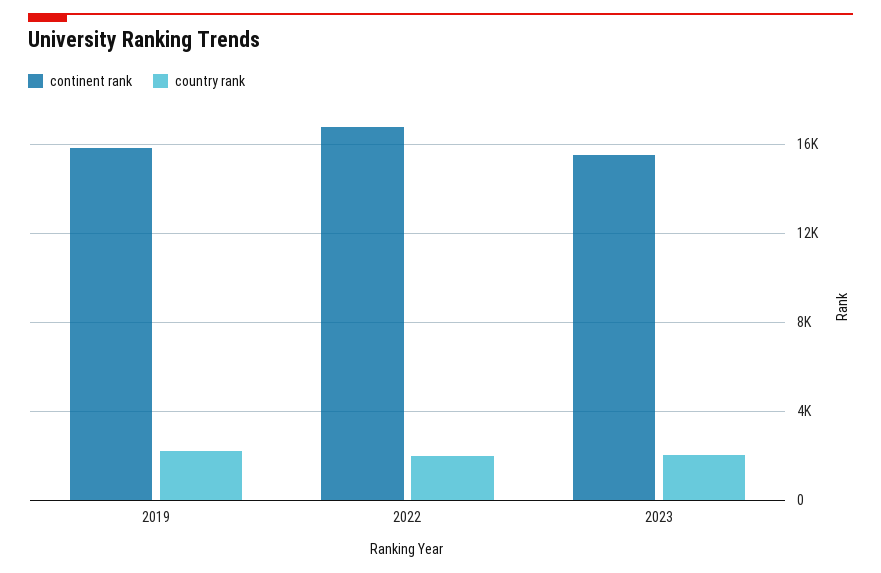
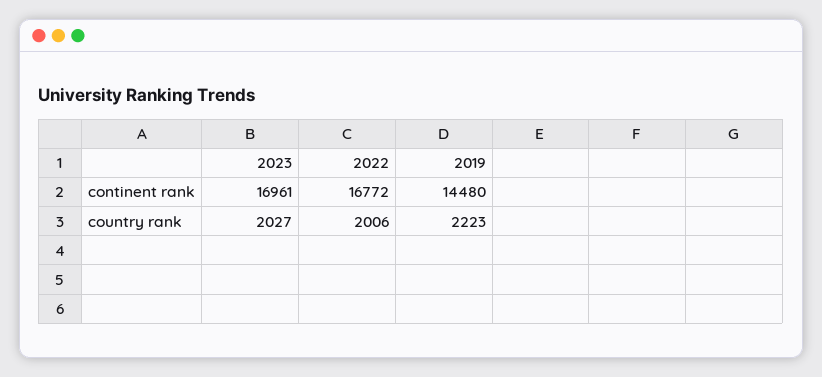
continent rank, 2019: 16000 -> 14480
continent rank, 2023: 15500 -> 16961

